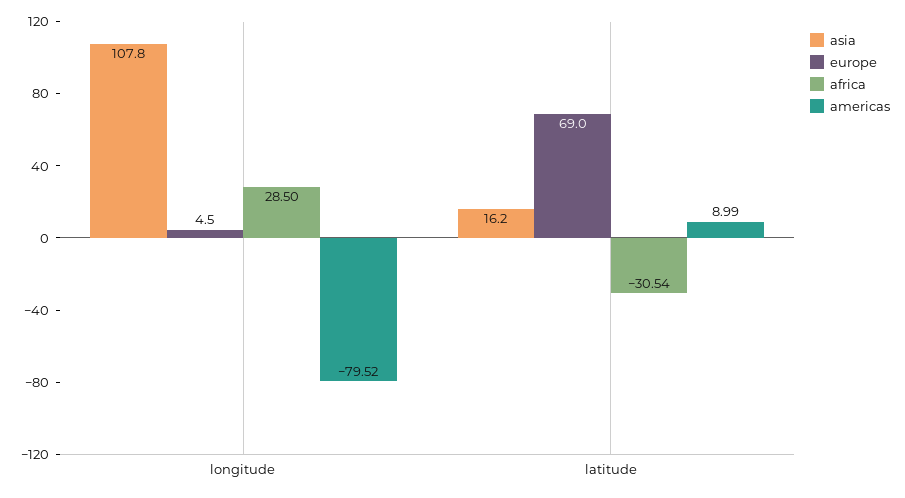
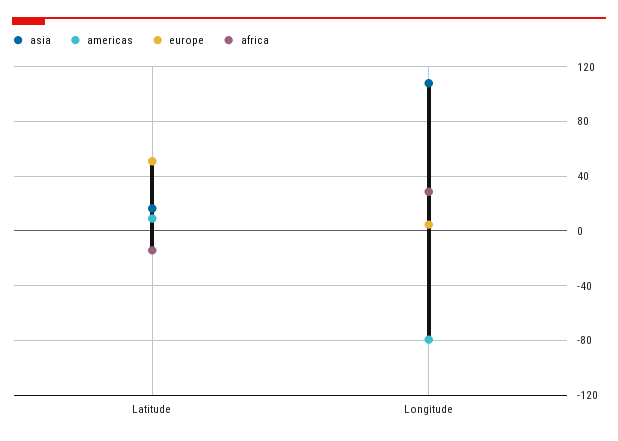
europe, latitude: 69 -> 50
africa, latitude: -30.54 -> -15

